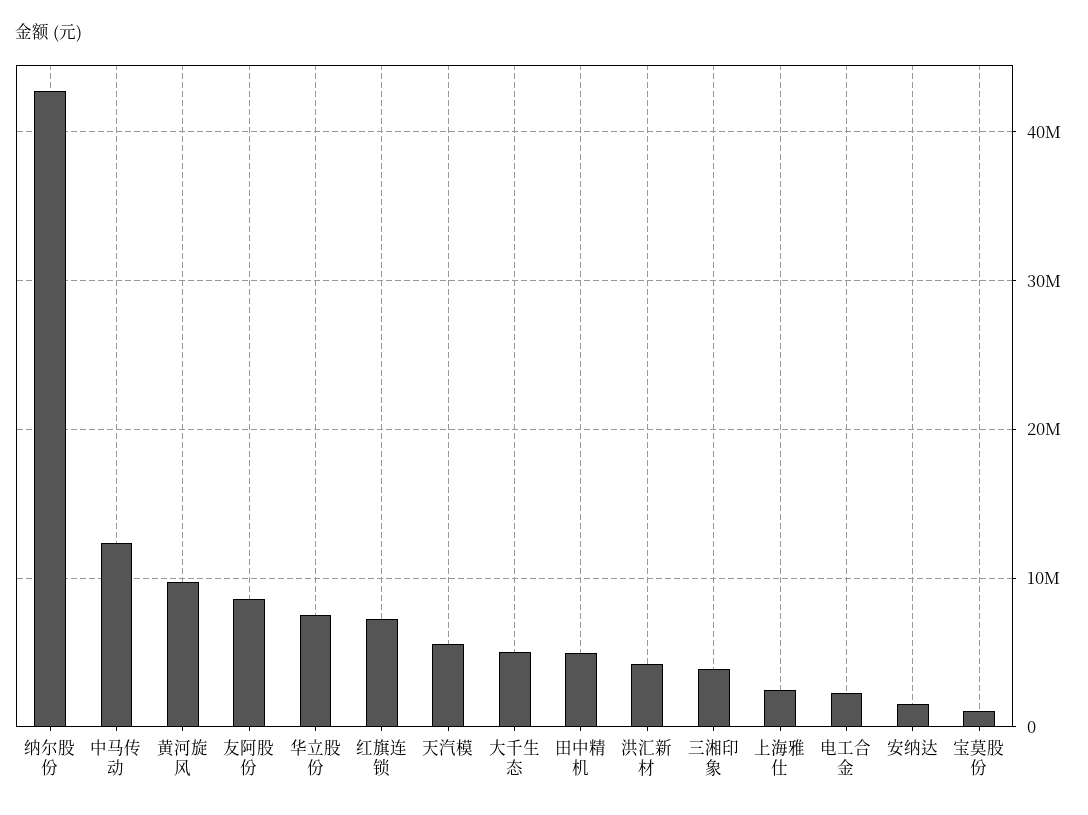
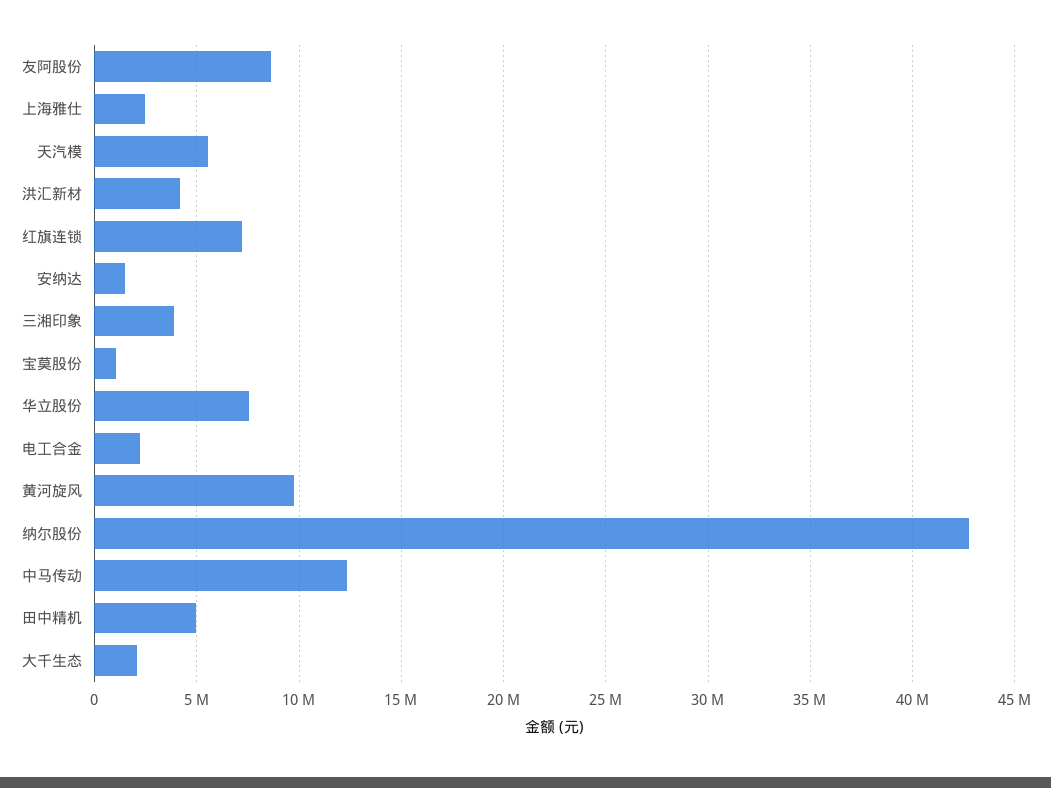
大千生态: 5000000 -> 2000000

